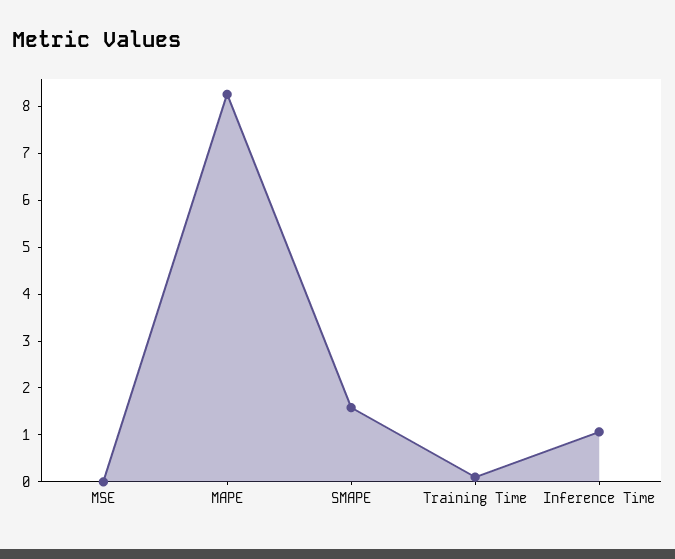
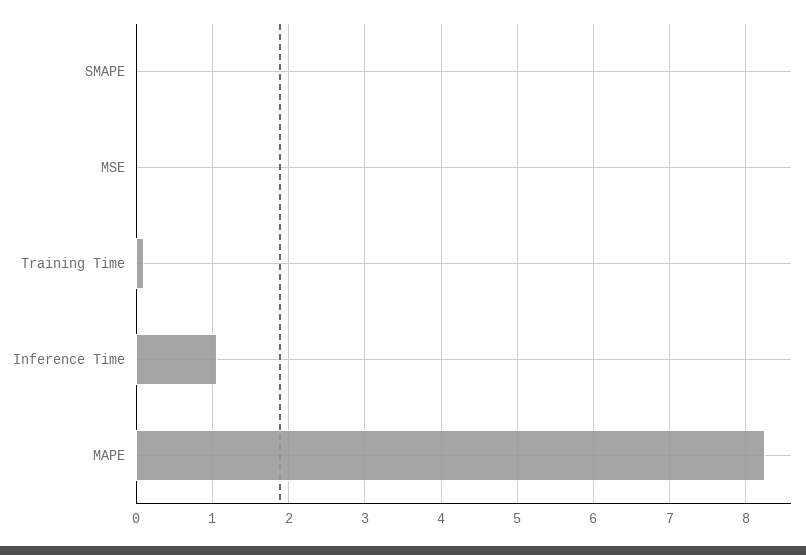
SMAPE: 1.6 -> 0

